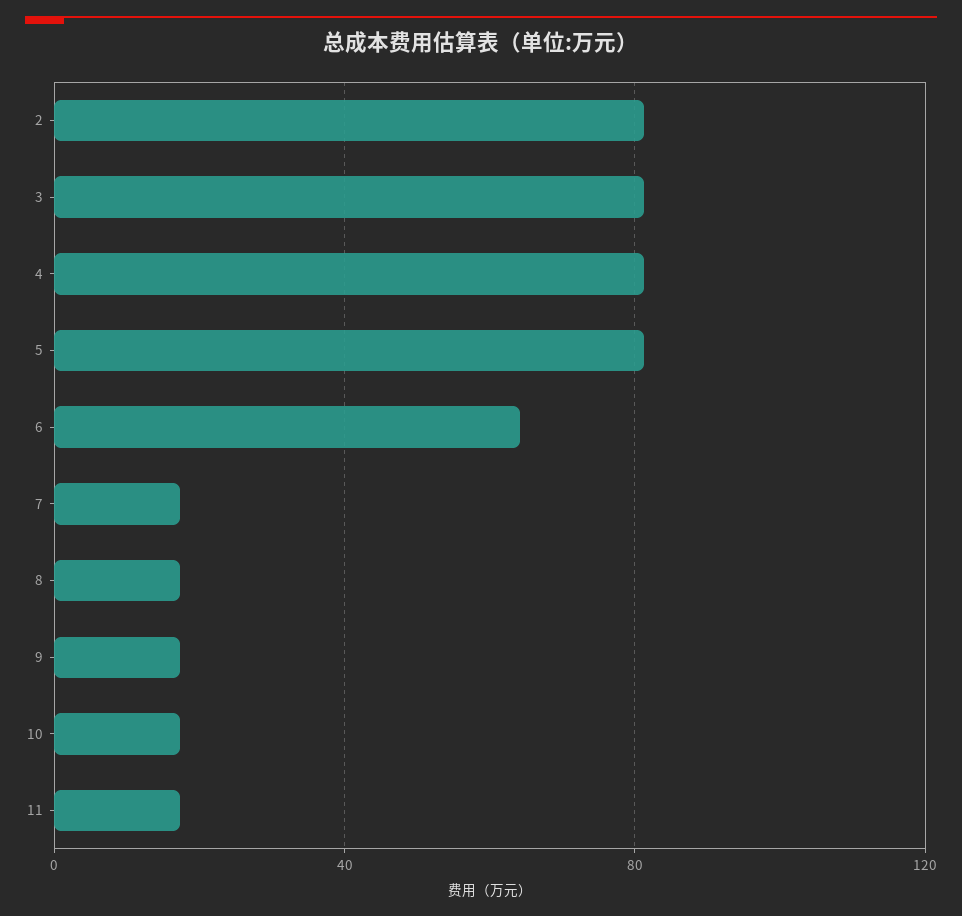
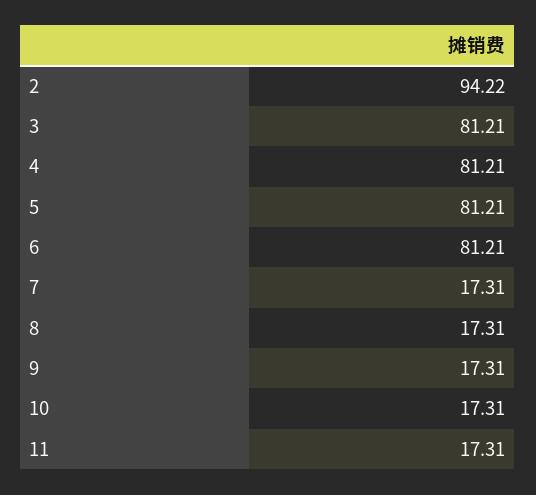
2: 80 -> 94.22
6: 65 -> 81.21

